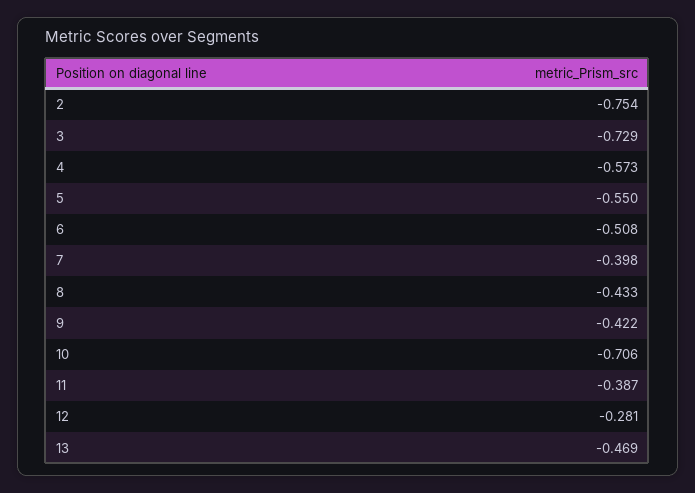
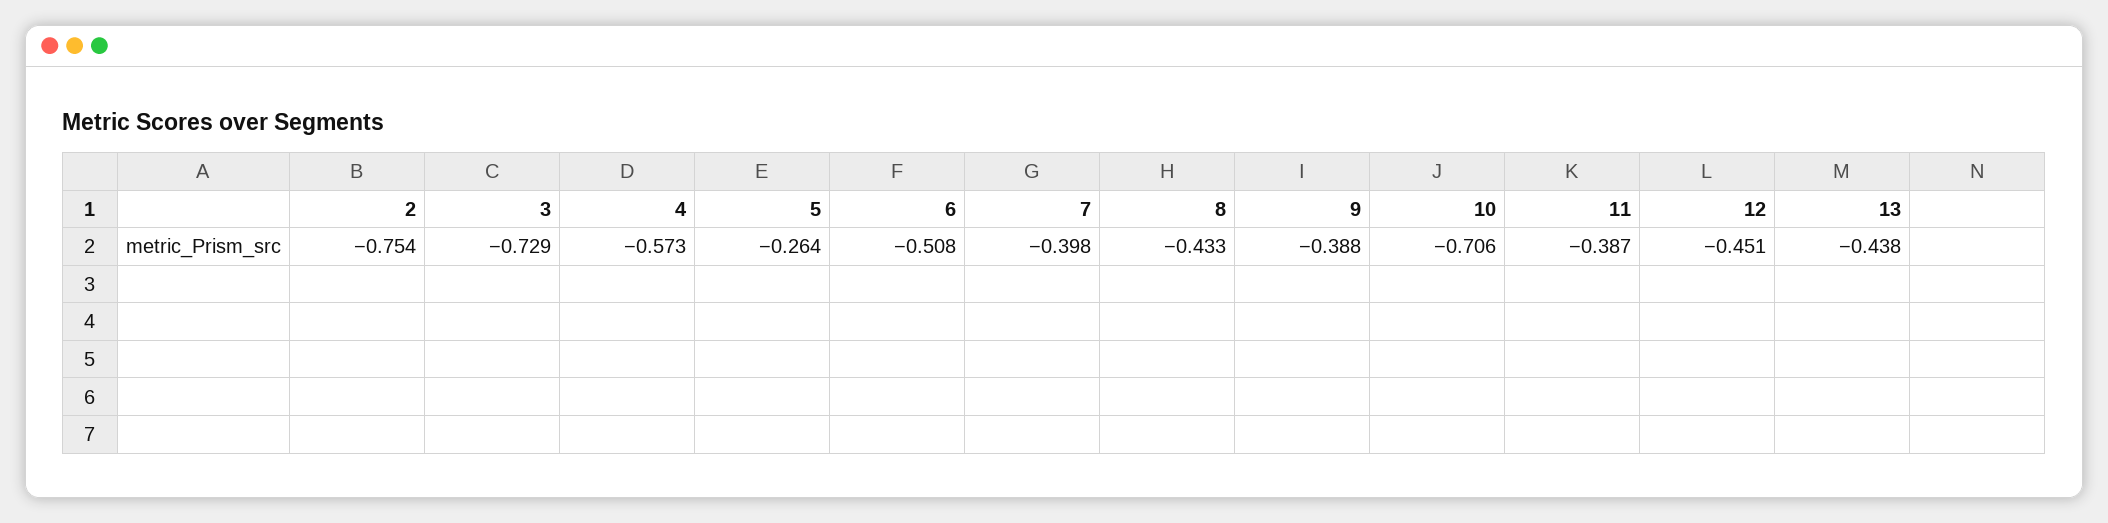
5: -0.55 -> -0.264
9: -0.422 -> -0.388
12: -0.281 -> -0.451
13: -0.469 -> -0.438

